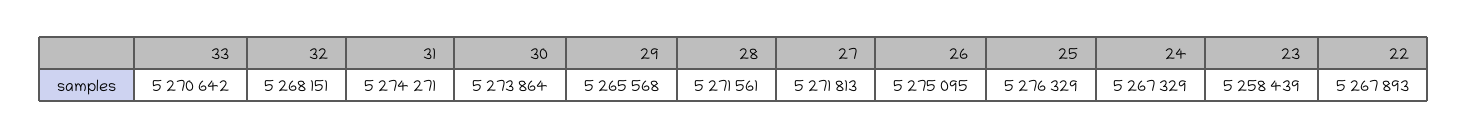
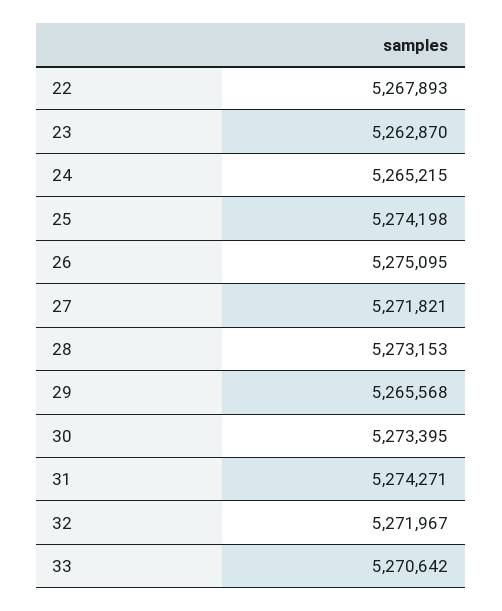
32: 5268151 -> 5271967
30: 5273864 -> 5273395
28: 5271561 -> 5273153
27: 5271813 -> 5271821
25: 5276329 -> 5274198
24: 5267329 -> 5265215
23: 5258439 -> 5262870

